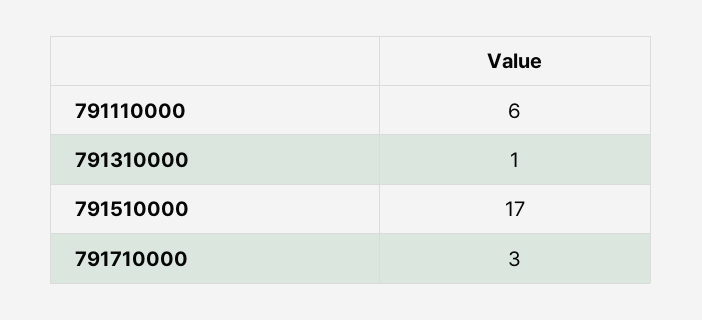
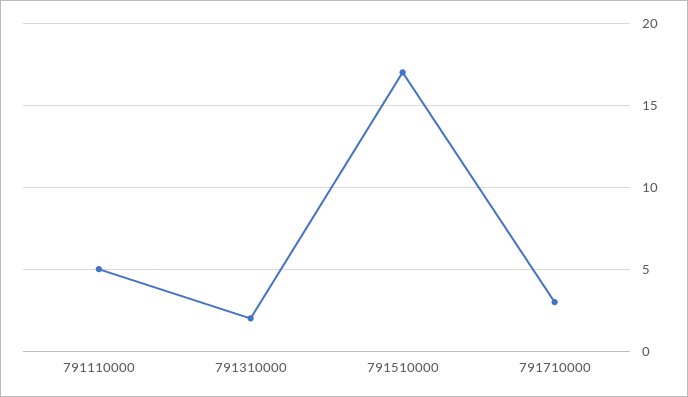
791110000: 6 -> 5
791310000: 1 -> 2

